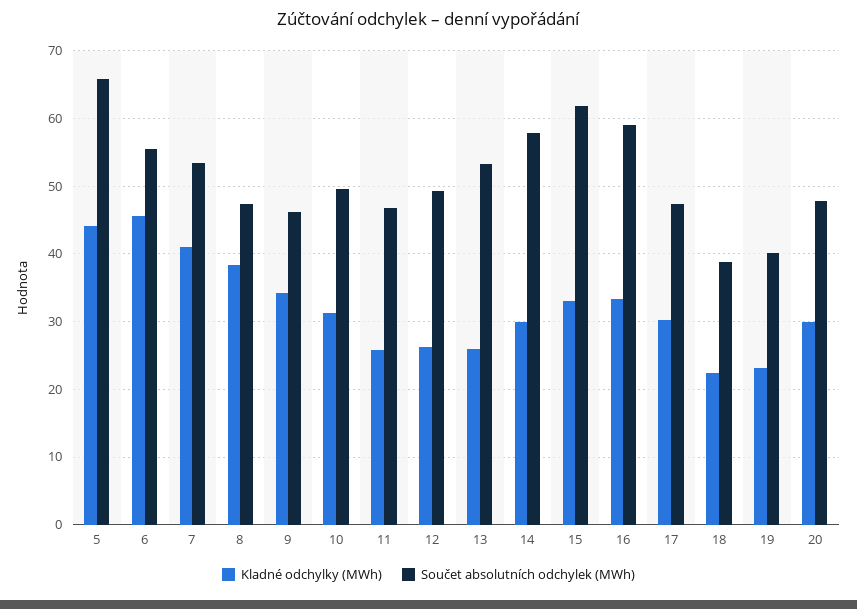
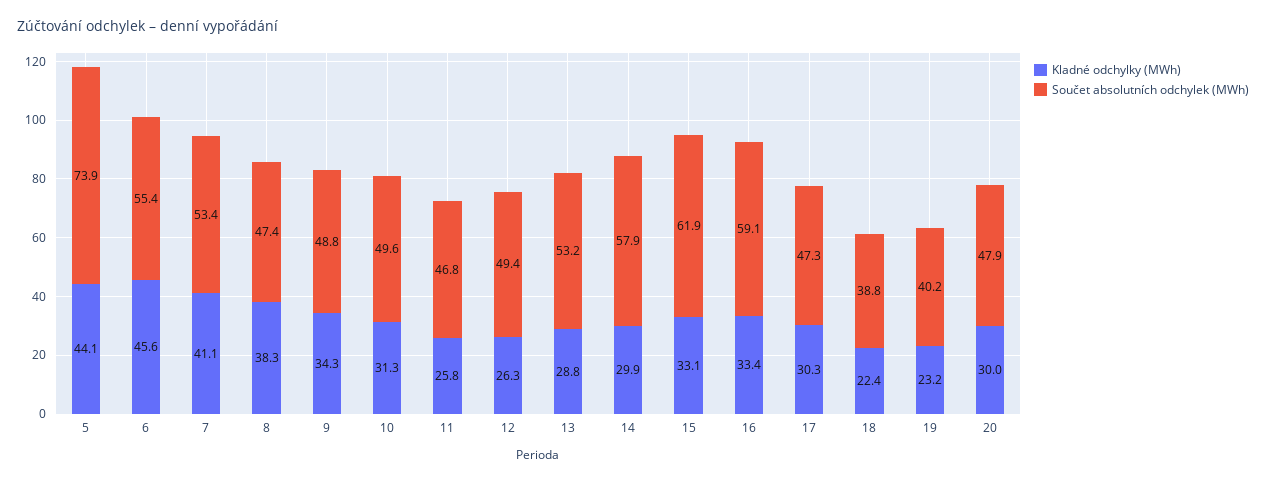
Součet absolutních odchylek (MWh), 5: 66 -> 73.9
Součet absolutních odchylek (MWh), 9: 46 -> 48.8
Kladné odchylky (MWh), 13: 26 -> 28.8

